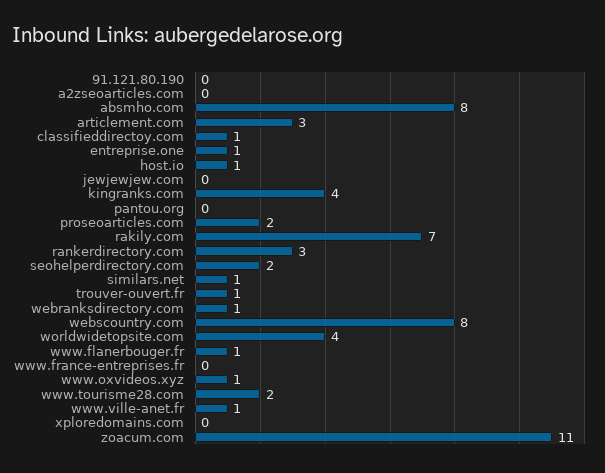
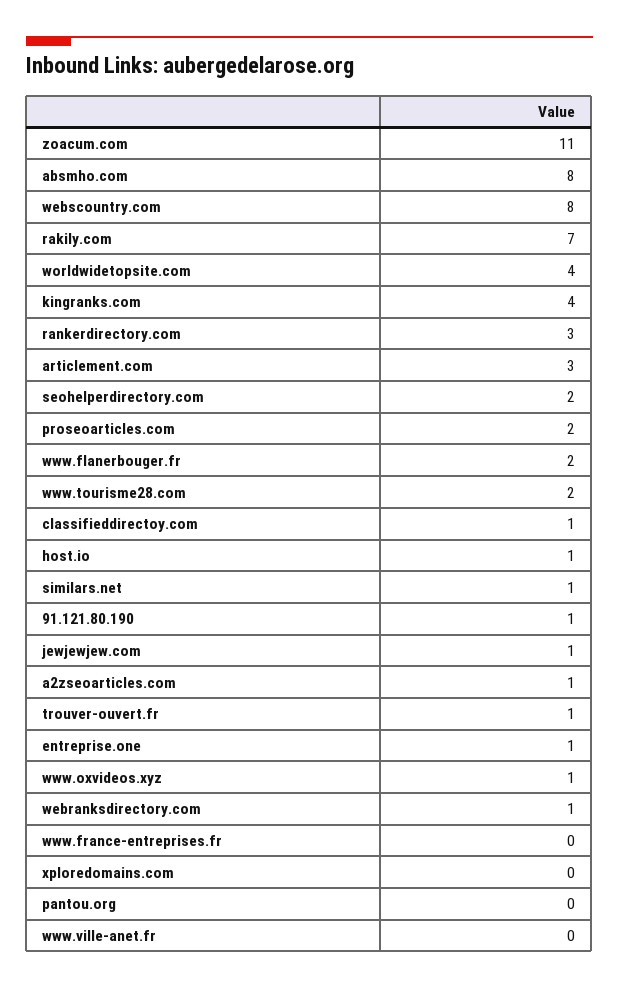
91.121.80.190: 0 -> 1
a2zseoarticles.com: 0 -> 1
jewjewjew.com: 0 -> 1
www.flanerbouger.fr: 1 -> 2
www.ville-anet.fr: 1 -> 0

